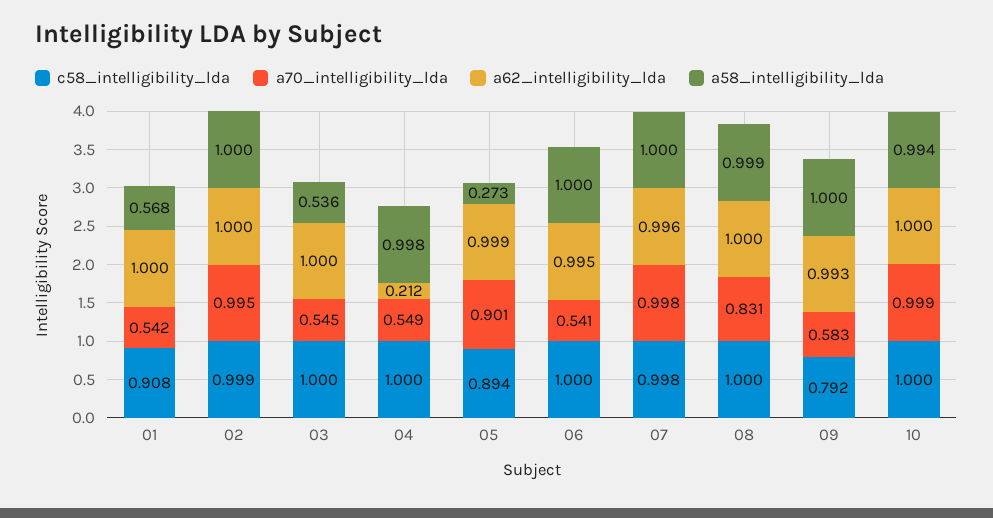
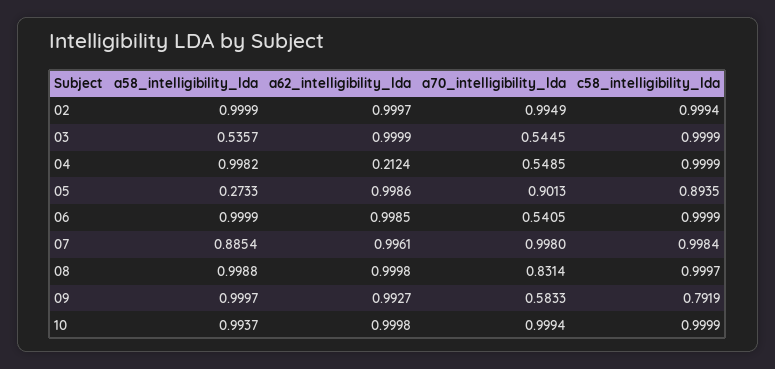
c58_intelligibility_lda, 01: 0.908 -> none
a70_intelligibility_lda, 01: 0.542 -> none
a62_intelligibility_lda, 01: 1 -> none
a58_intelligibility_lda, 01: 0.568 -> none
a62_intelligibility_lda, 06: 0.995 -> 0.9985
a58_intelligibility_lda, 07: 1 -> 0.8854

